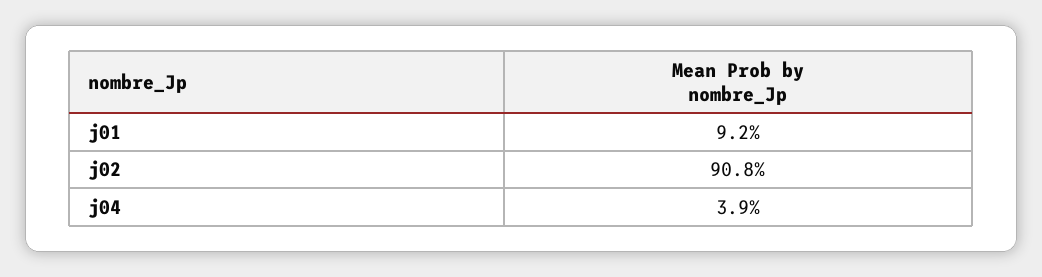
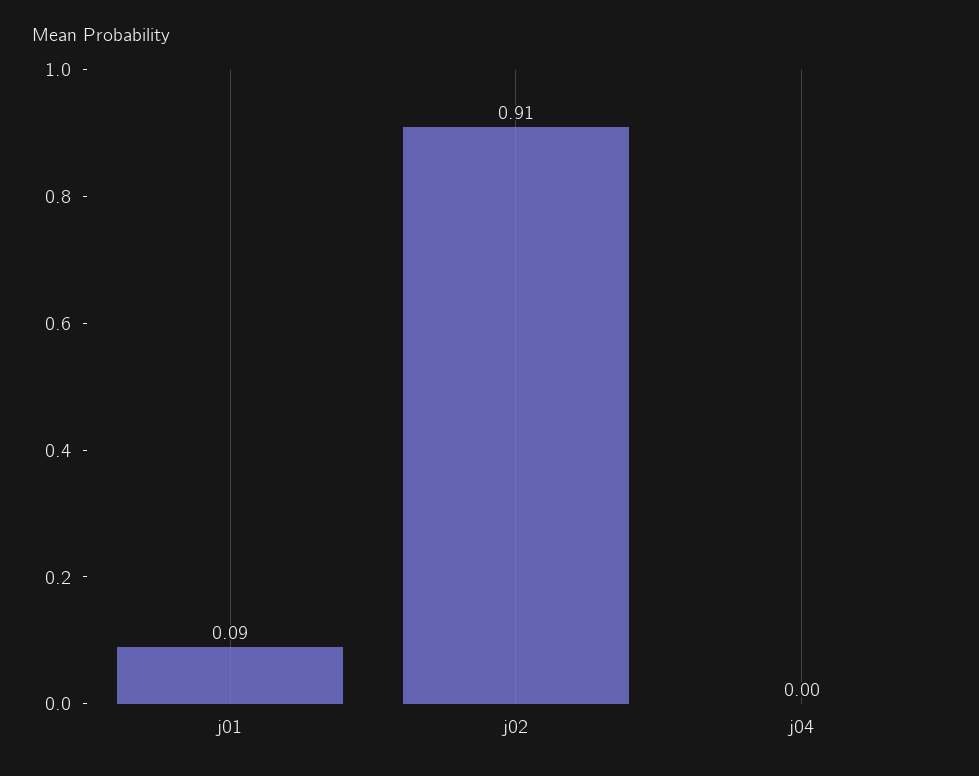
j04: 0.039 -> 0

